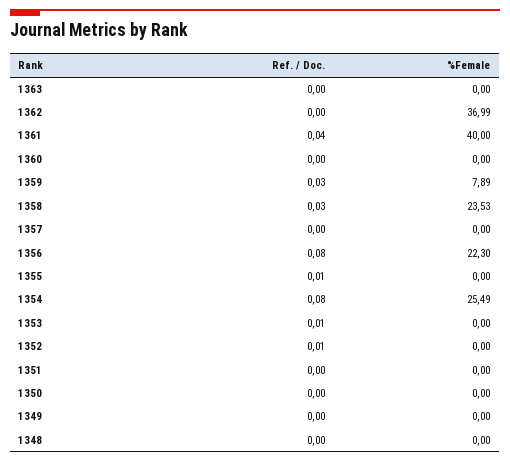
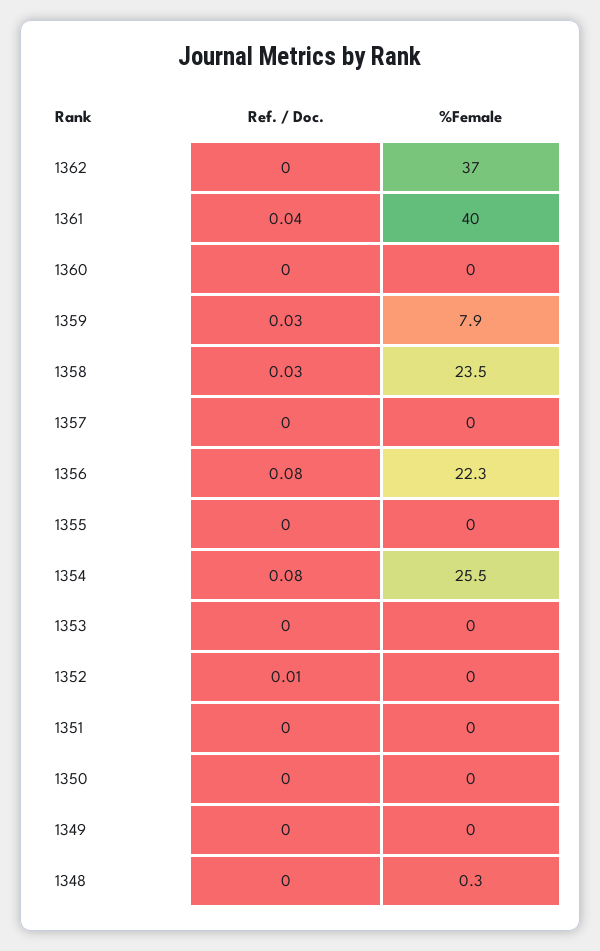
Ref. / Doc., 1363: 0 -> none
%Female, 1363: 0 -> none
Ref. / Doc., 1355: 0.01 -> 0
Ref. / Doc., 1353: 0.01 -> 0
%Female, 1348: 0 -> 0.3

